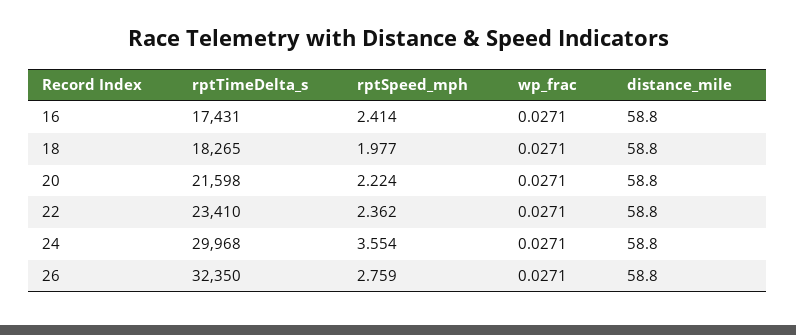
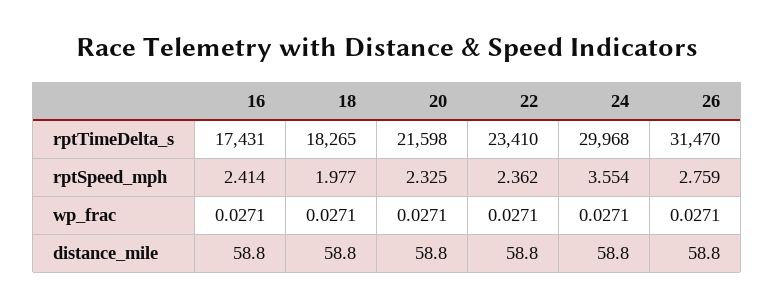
rptSpeed_mph, 20: 2.224 -> 2.325
rptTimeDelta_s, 26: 32350 -> 31470

